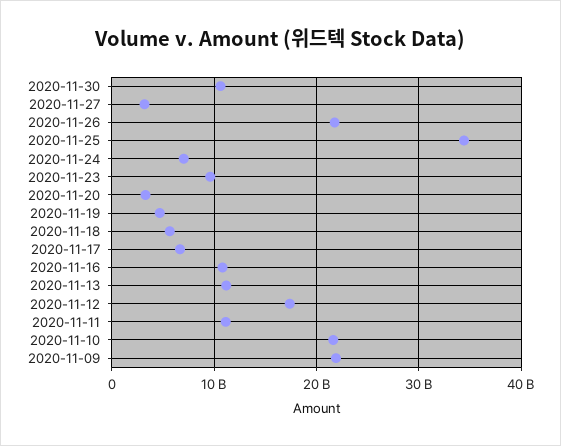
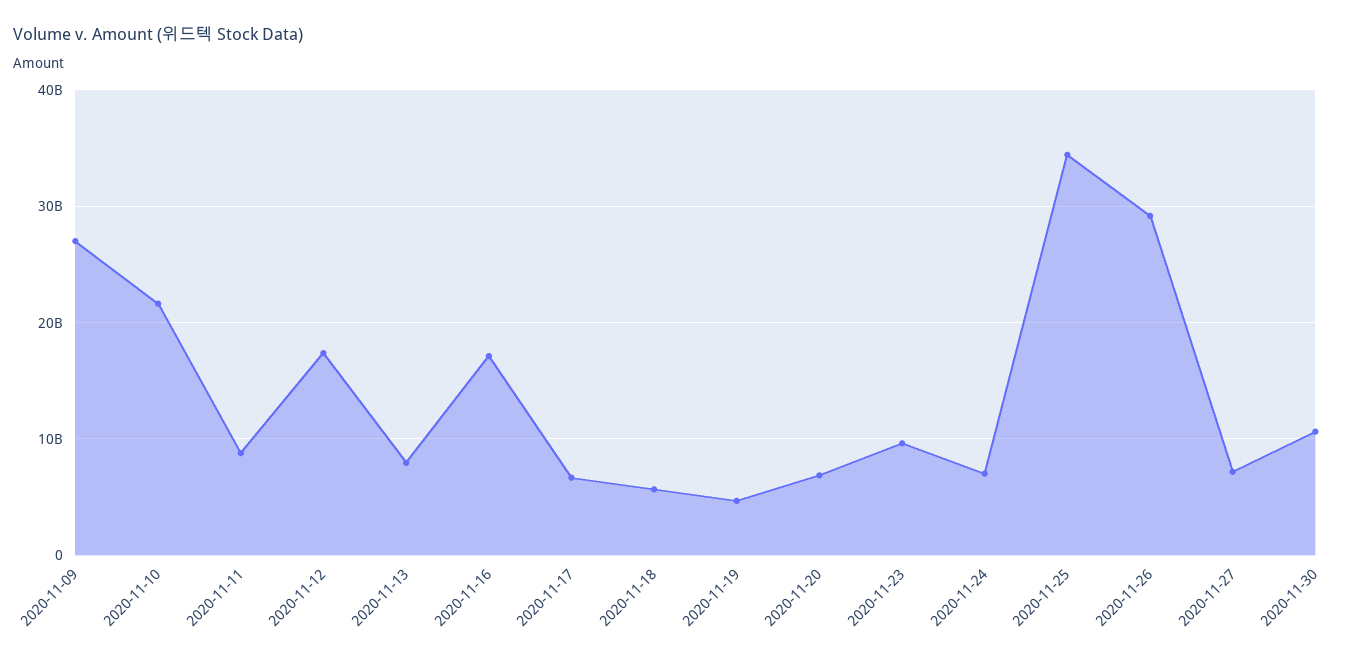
2020-11-27: 3000000000 -> 7000000000
2020-11-26: 22000000000 -> 29000000000
2020-11-20: 3000000000 -> 7000000000
2020-11-16: 11000000000 -> 17000000000
2020-11-13: 11000000000 -> 8000000000
2020-11-11: 11000000000 -> 9000000000
2020-11-09: 22000000000 -> 27000000000

